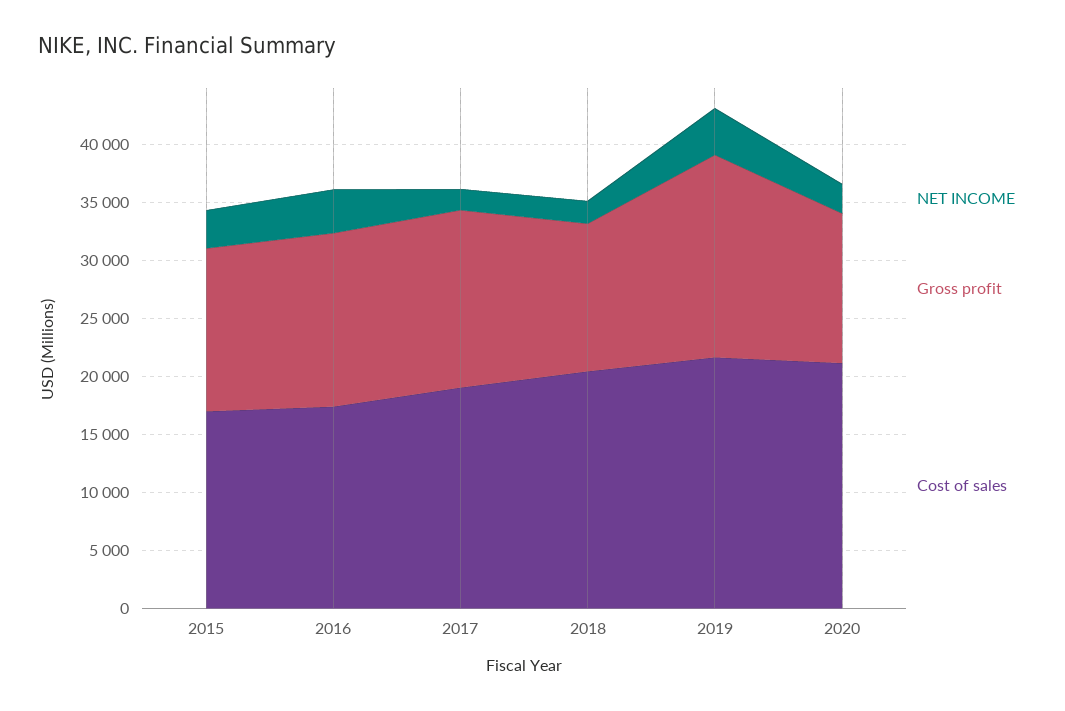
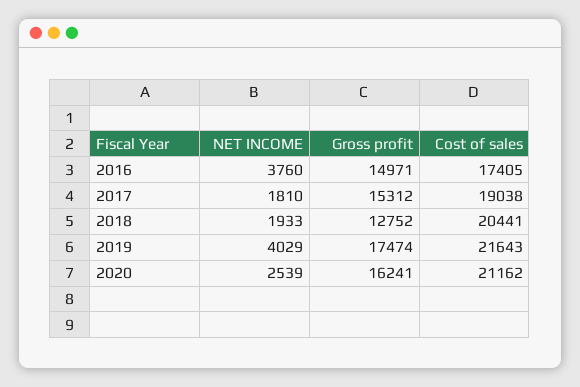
NET INCOME, 2015: 3000 -> none
Gross profit, 2015: 14000 -> none
Cost of sales, 2015: 17000 -> none
Gross profit, 2020: 13000 -> 16241

